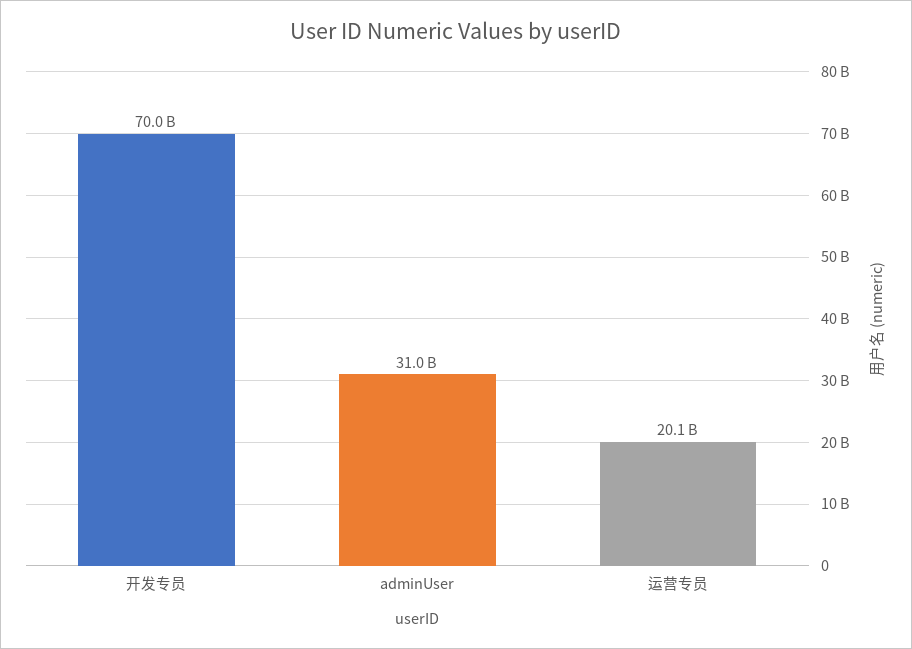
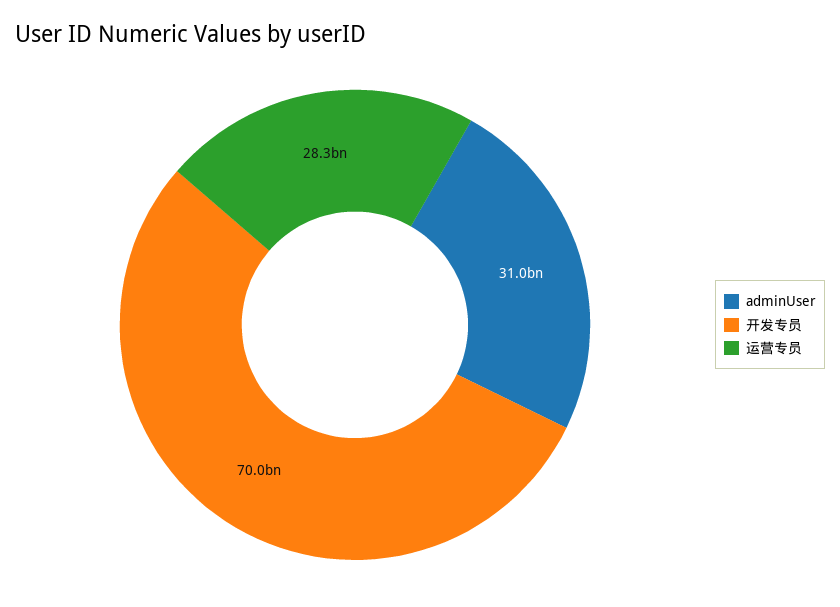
运营专员: 20100000000 -> 28300000000

